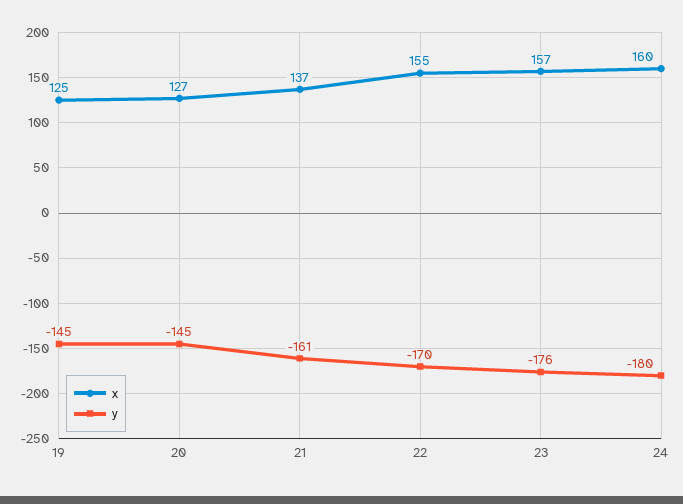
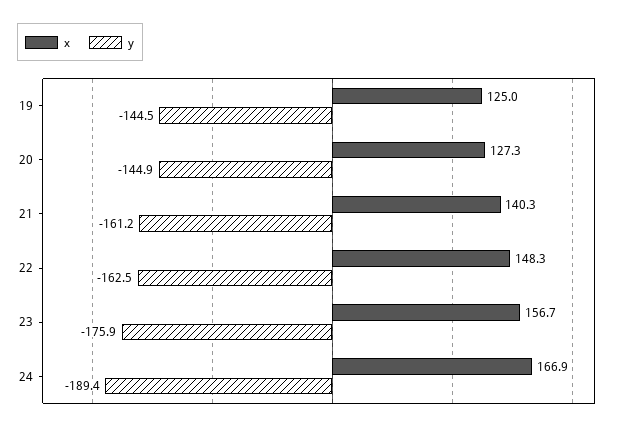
x, 21: 137 -> 140.3
x, 22: 155 -> 148.3
y, 22: -170 -> -162.5
x, 24: 160 -> 166.9
y, 24: -180 -> -189.4

